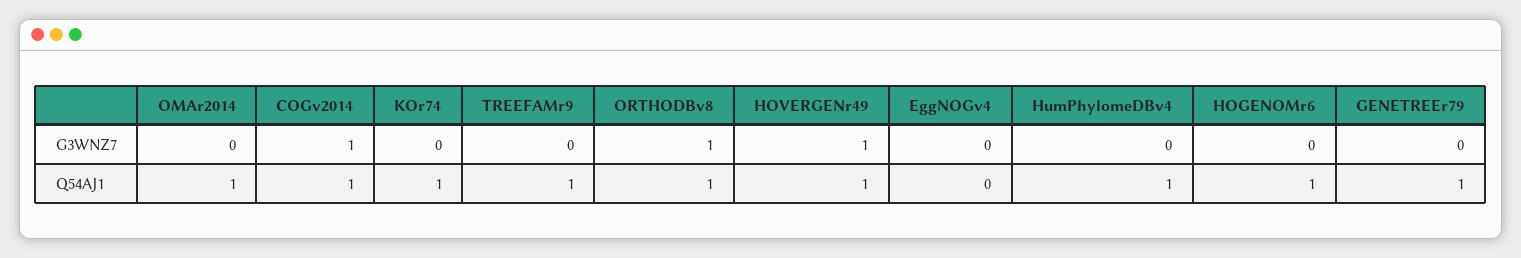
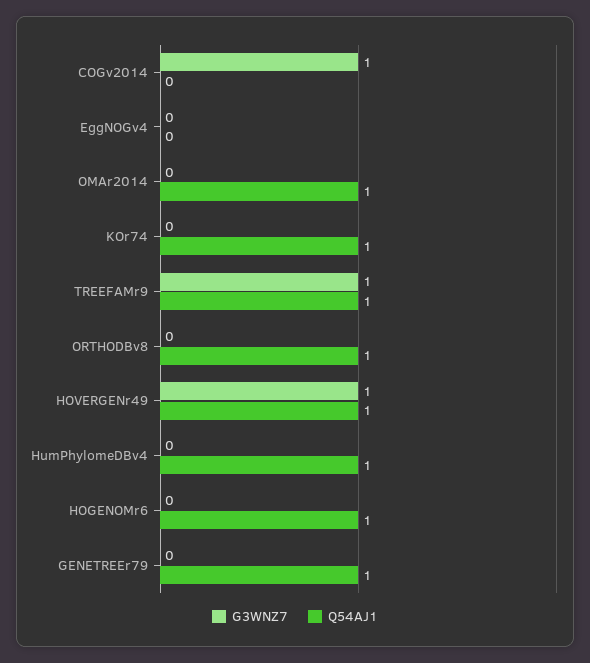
G3WNZ7, TREEFAMr9: 0 -> 1
G3WNZ7, ORTHODBv8: 1 -> 0
Q54AJ1, COGv2014: 1 -> 0

